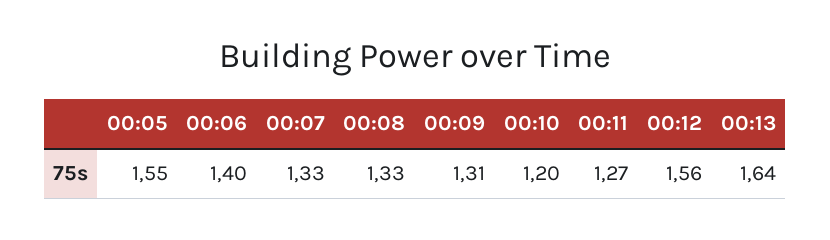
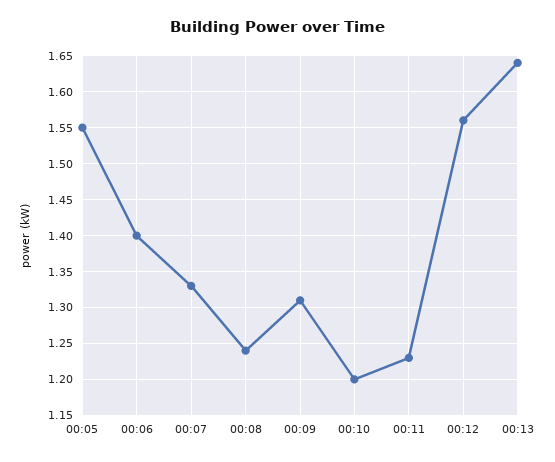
00:08: 1.33 -> 1.24
00:11: 1.27 -> 1.23

